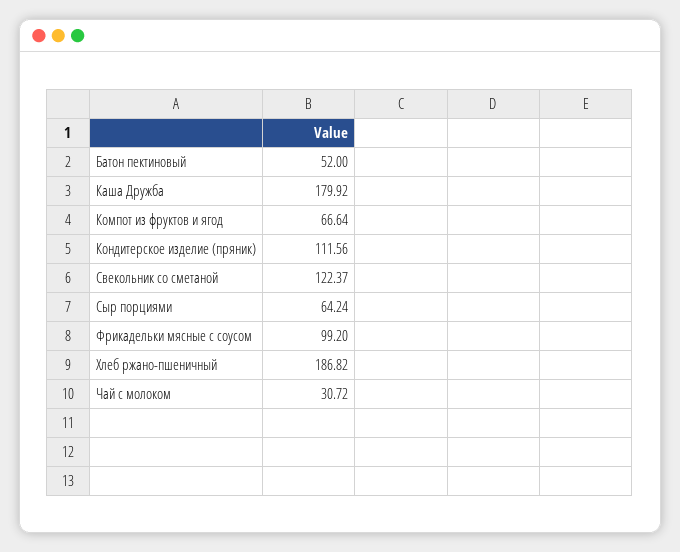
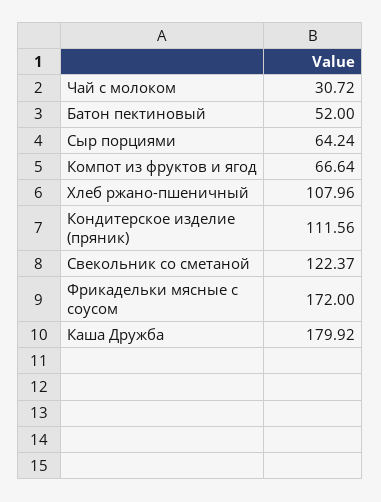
Фрикадельки мясные с соусом: 99.2 -> 172
Хлеб ржано-пшеничный: 186.82 -> 107.96

